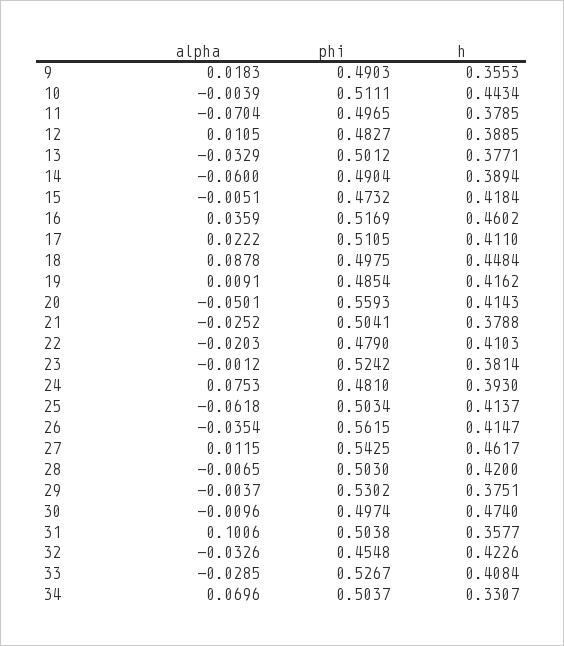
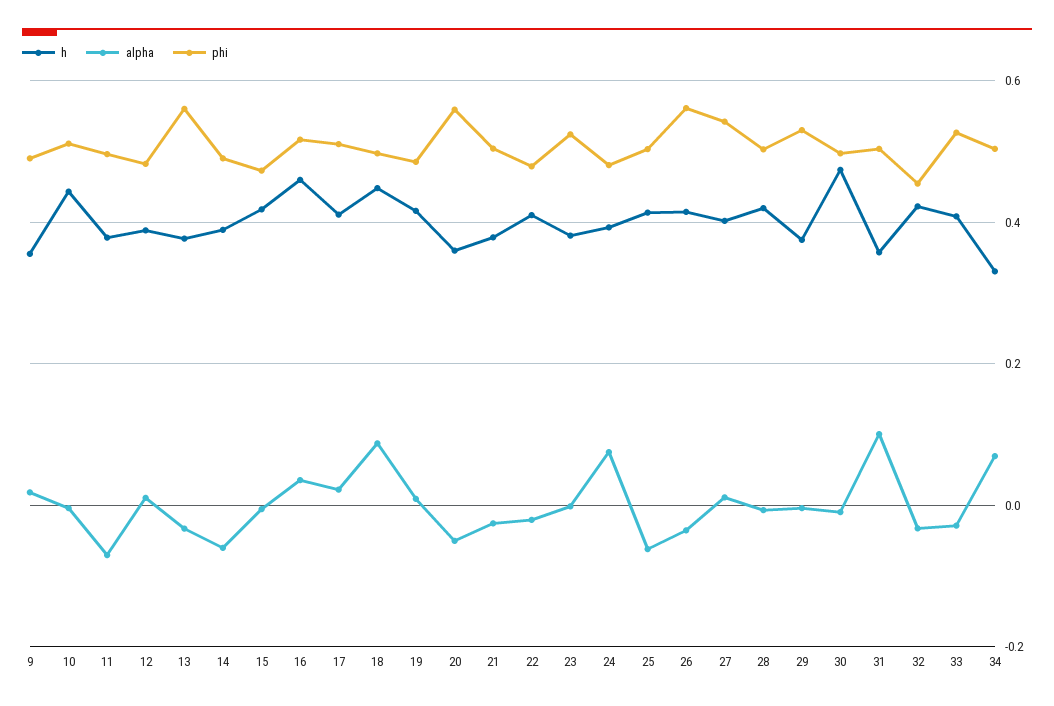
phi, 13: 0.5012 -> 0.56
h, 20: 0.4143 -> 0.36
h, 27: 0.4617 -> 0.4

